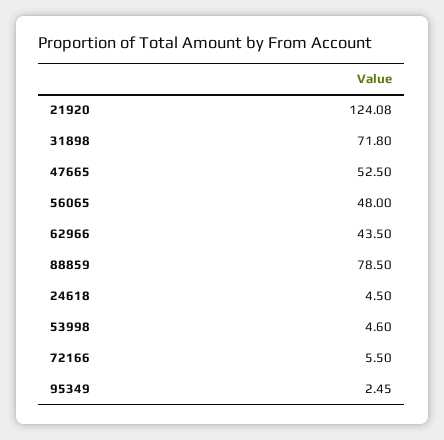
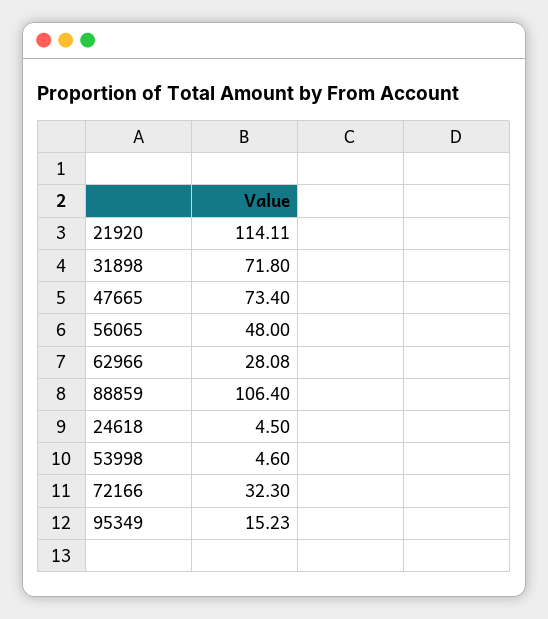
21920: 124.08 -> 114.11
47665: 52.5 -> 73.4
62966: 43.5 -> 28.08
88859: 78.5 -> 106.4
72166: 5.5 -> 32.3
95349: 2.45 -> 15.23

